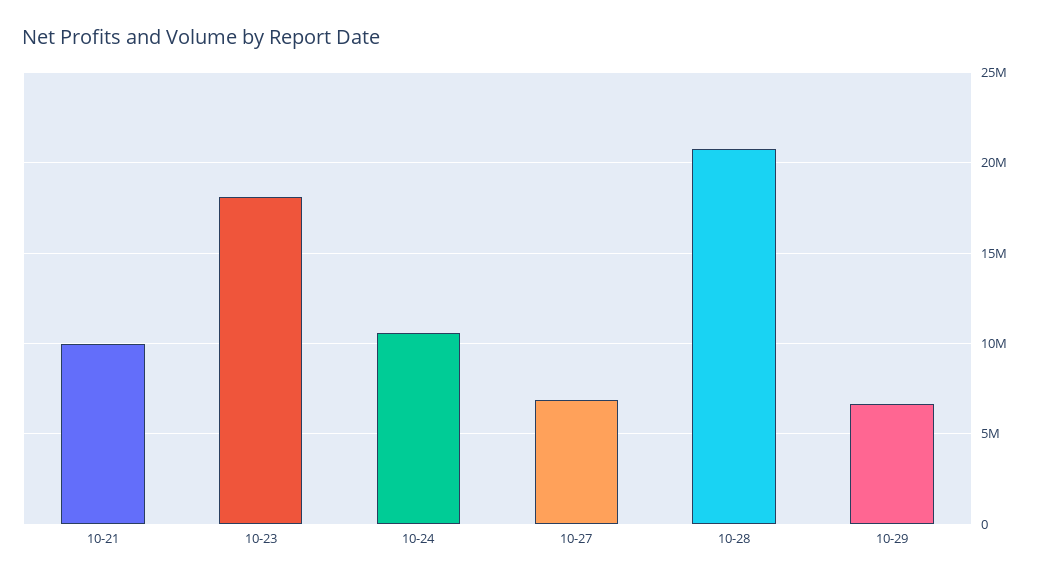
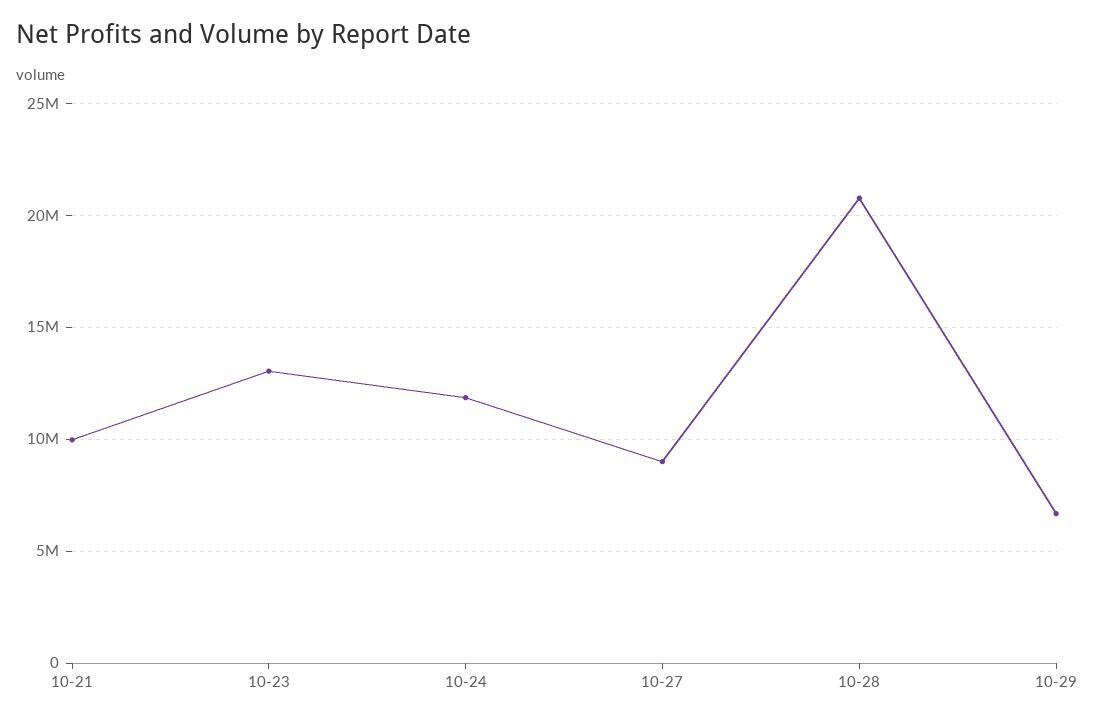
10-23: 18000000 -> 13000000
10-24: 10500000 -> 12000000
10-27: 7000000 -> 9000000

